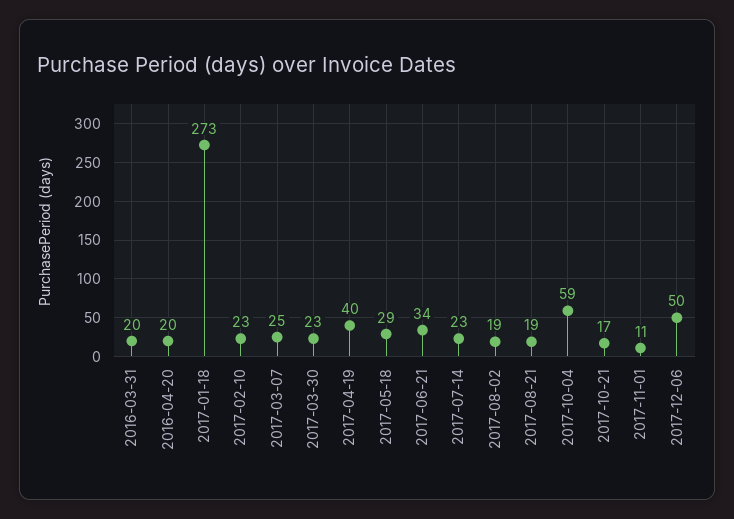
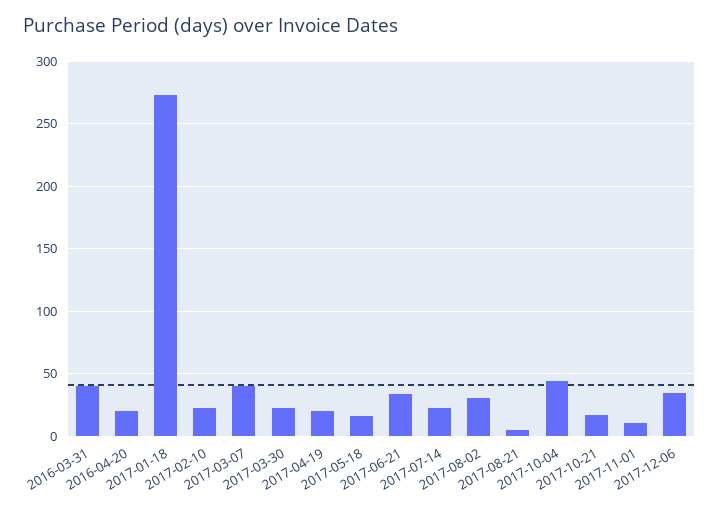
2016-03-31: 20 -> 40
2017-03-07: 25 -> 40
2017-04-19: 40 -> 20
2017-05-18: 29 -> 15
2017-08-02: 19 -> 30
2017-08-21: 19 -> 5
2017-10-04: 59 -> 45
2017-12-06: 50 -> 35

